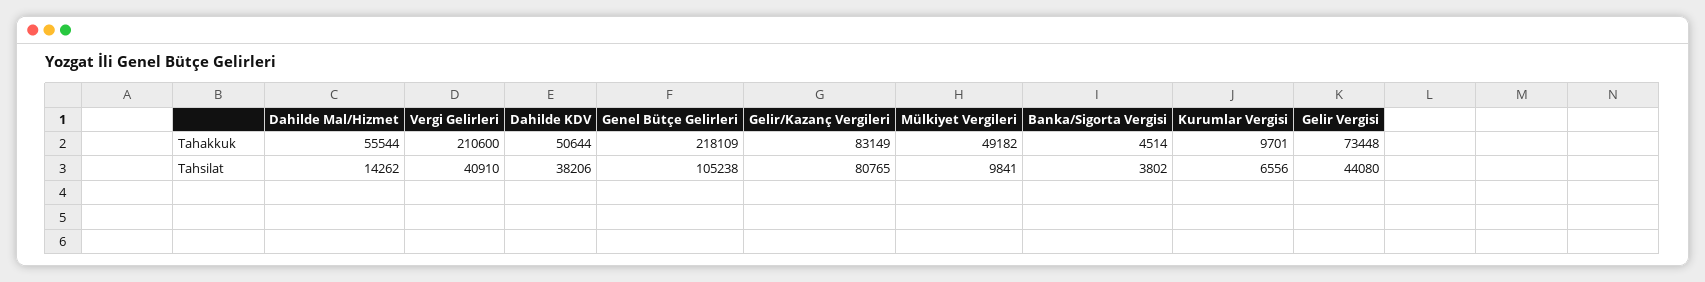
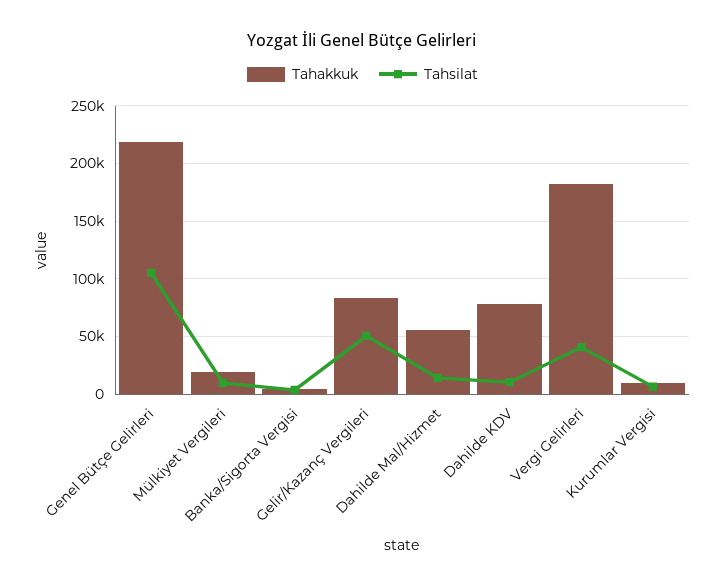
Tahakkuk, Vergi Gelirleri: 210600 -> 180000
Tahakkuk, Dahilde KDV: 50644 -> 80000
Tahakkuk, Mülkiyet Vergileri: 49182 -> 20000
Tahakkuk, Gelir Vergisi: 73448 -> none
Tahsilat, Dahilde KDV: 38206 -> 10000
Tahsilat, Gelir/Kazanç Vergileri: 80765 -> 50000
Tahsilat, Gelir Vergisi: 44080 -> none

